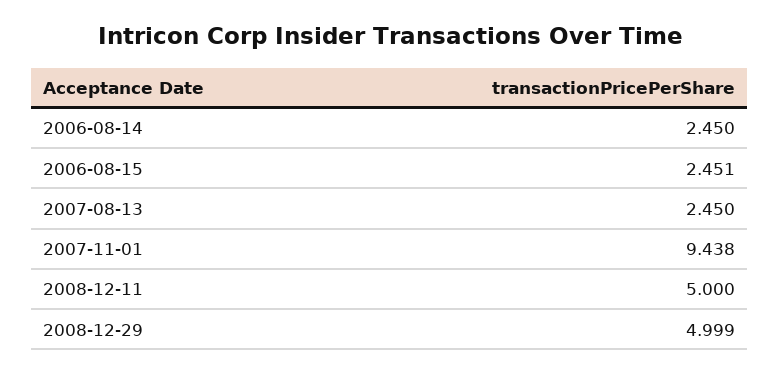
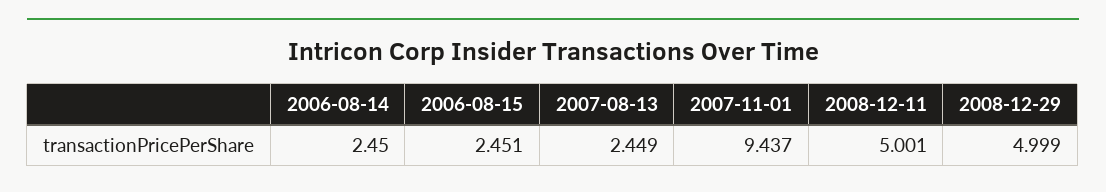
2007-08-13: 2.45 -> 2.449
2007-11-01: 9.438 -> 9.437
2008-12-11: 5 -> 5.001

